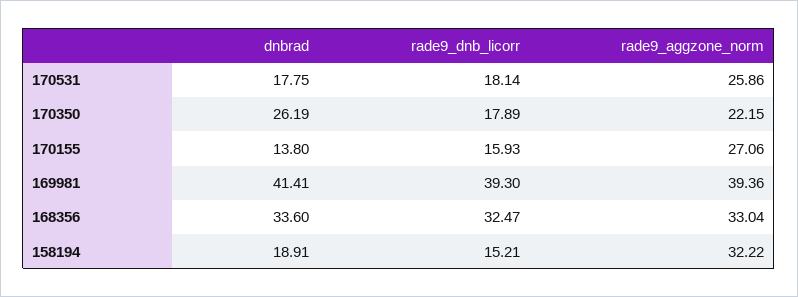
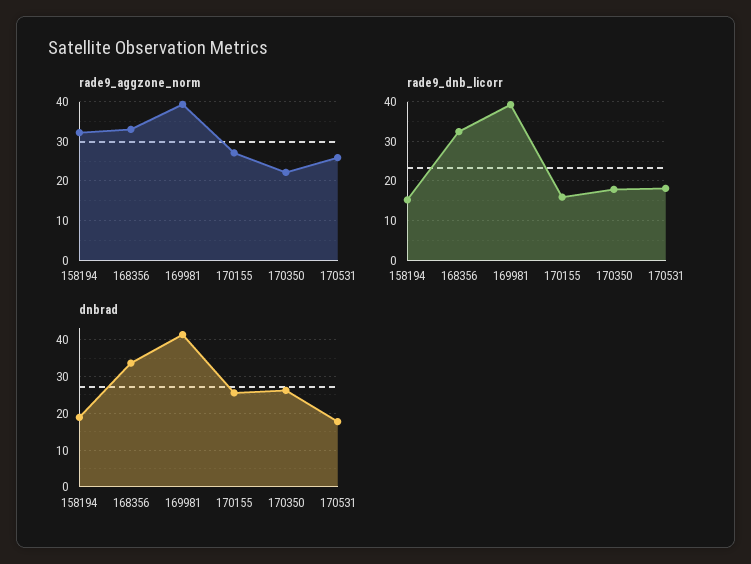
dnbrad, 170155: 13.8 -> 26

